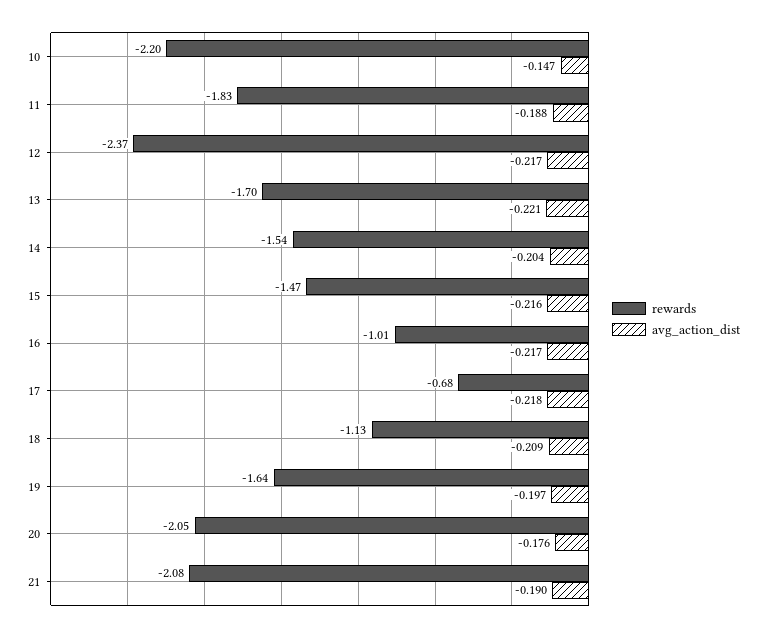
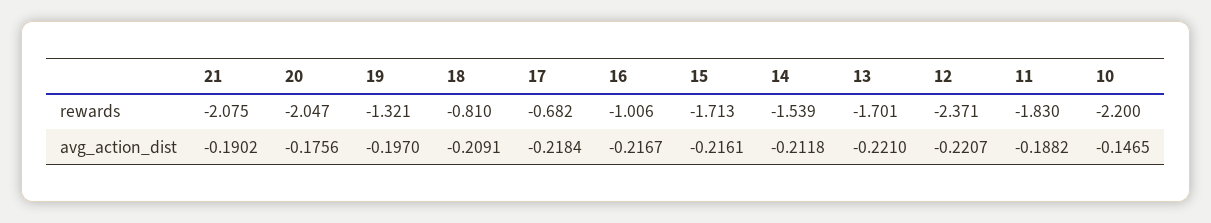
avg_action_dist, 12: -0.217 -> -0.2207
avg_action_dist, 14: -0.204 -> -0.2118
rewards, 15: -1.47 -> -1.713
rewards, 18: -1.13 -> -0.81
rewards, 19: -1.64 -> -1.321

